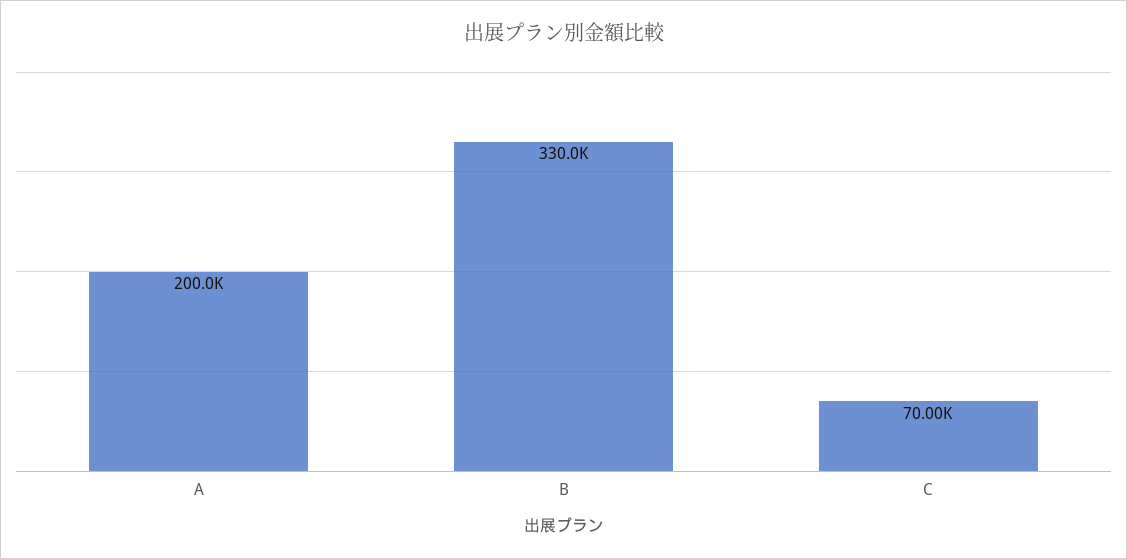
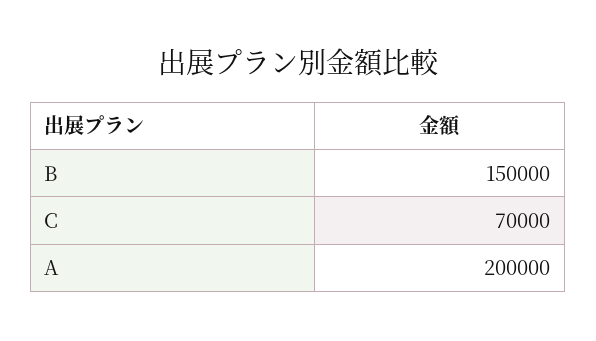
B: 330000 -> 150000

